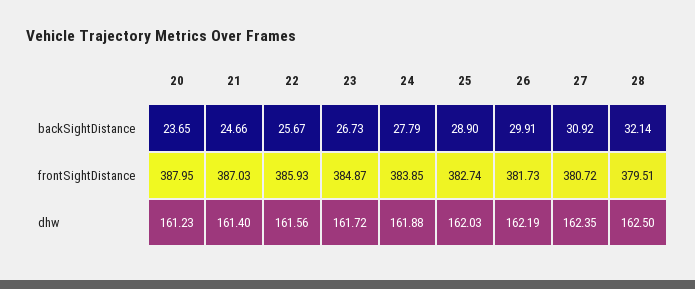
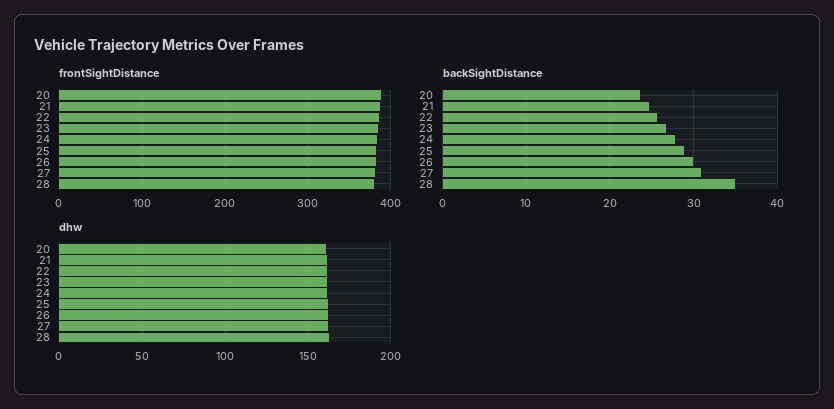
backSightDistance, 28: 32.14 -> 35

